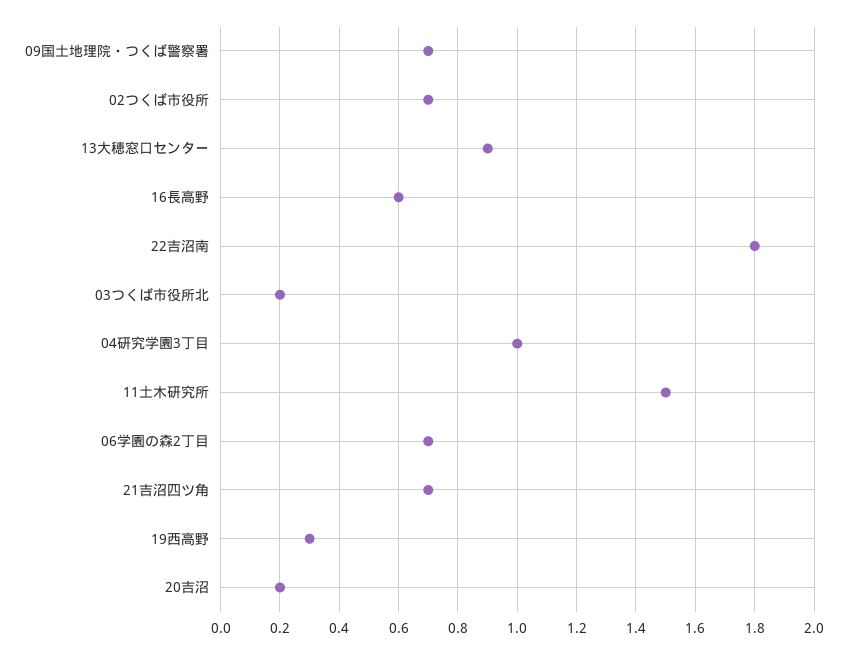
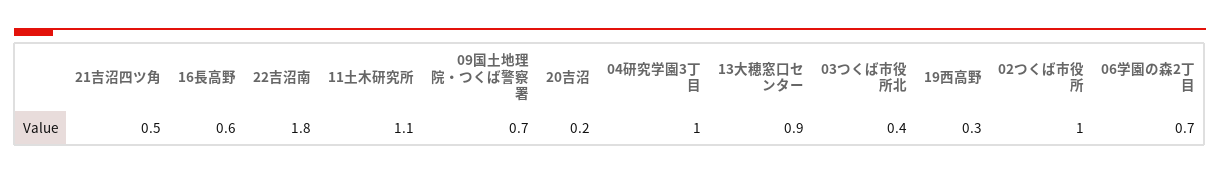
02つくば市役所: 0.7 -> 1
03つくば市役所北: 0.2 -> 0.4
11土木研究所: 1.5 -> 1.1
21吉沼四ツ角: 0.7 -> 0.5

